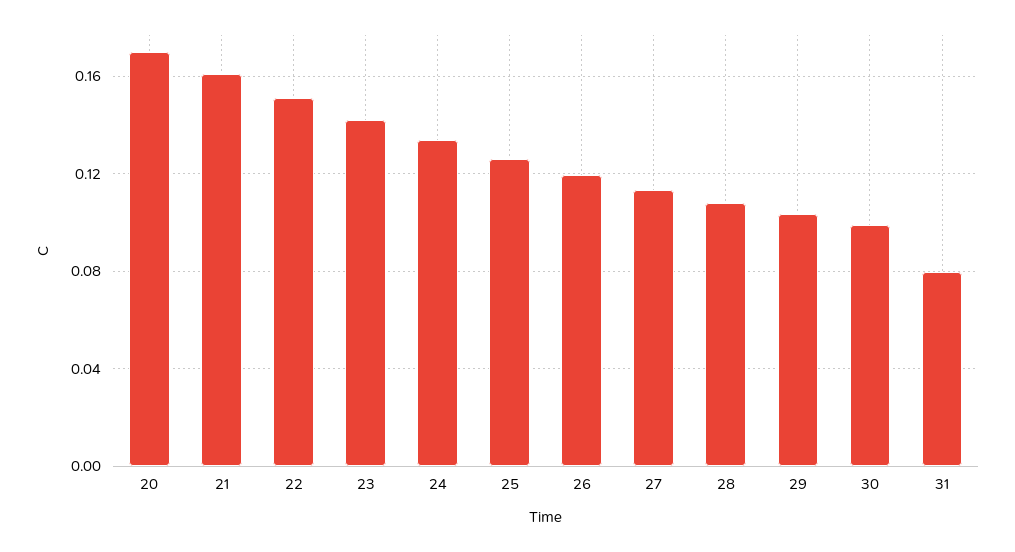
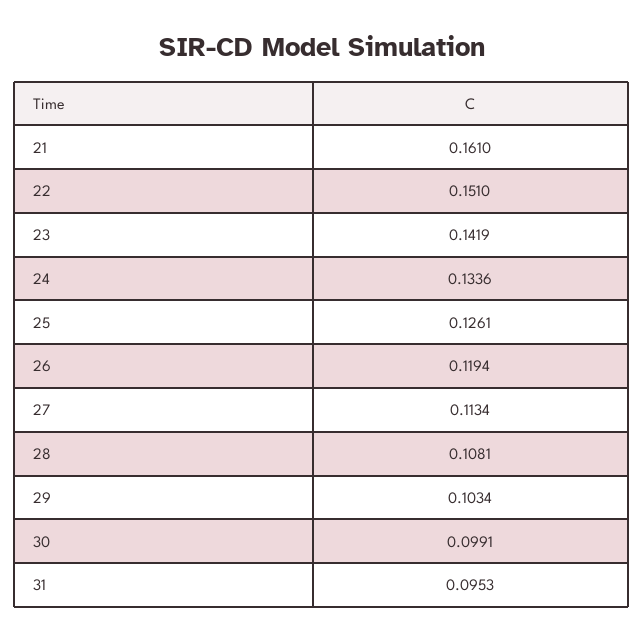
20: 0.17 -> none
31: 0.08 -> 0.0953

